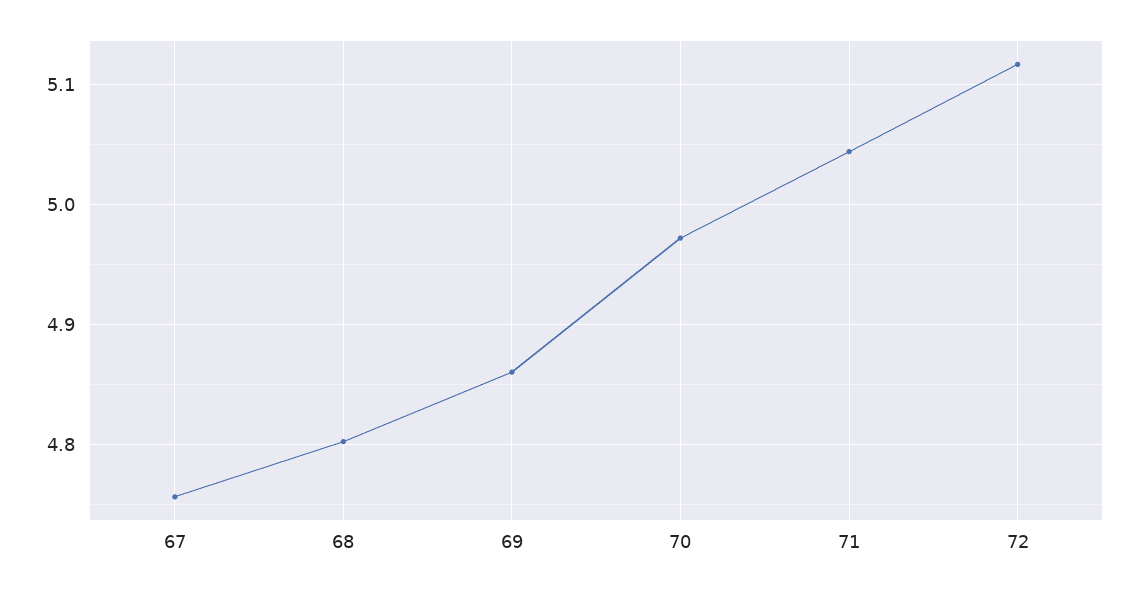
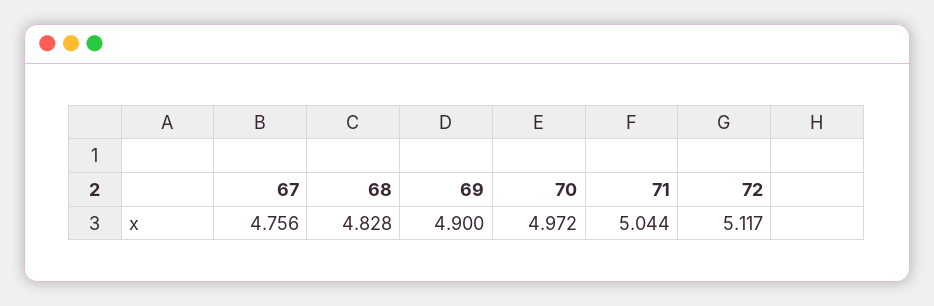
68: 4.8 -> 4.828
69: 4.86 -> 4.9

